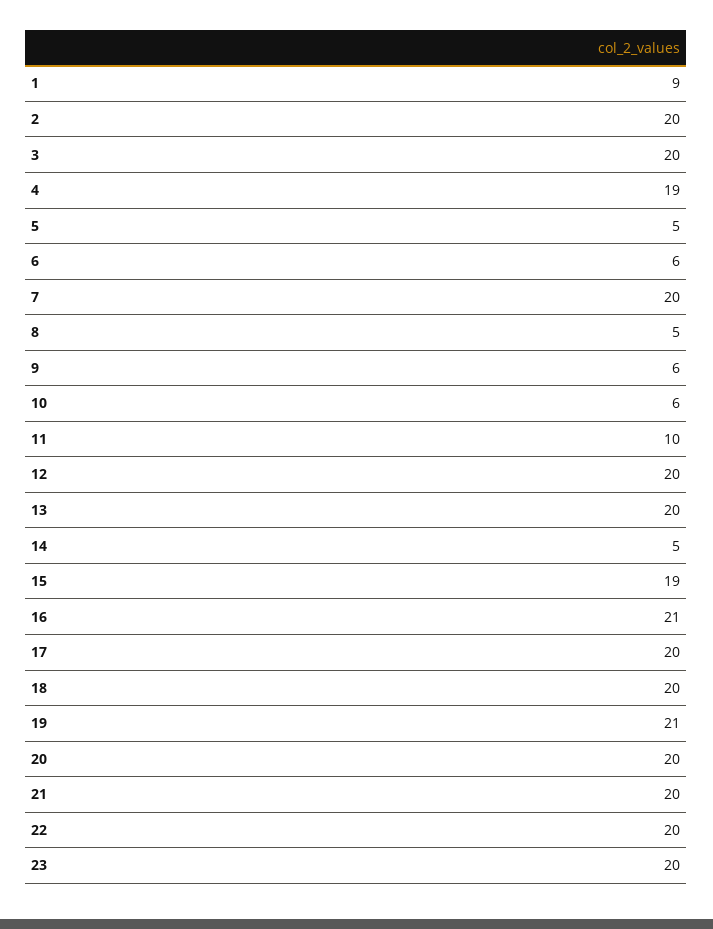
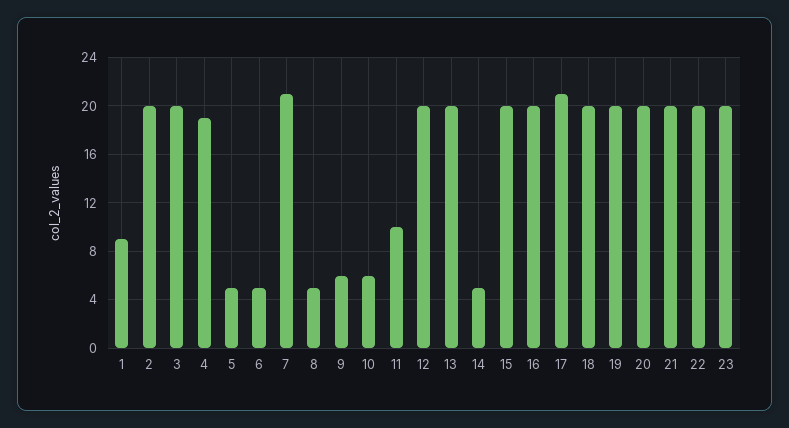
6: 6 -> 5
7: 20 -> 21
15: 19 -> 20
16: 21 -> 20
17: 20 -> 21
19: 21 -> 20

